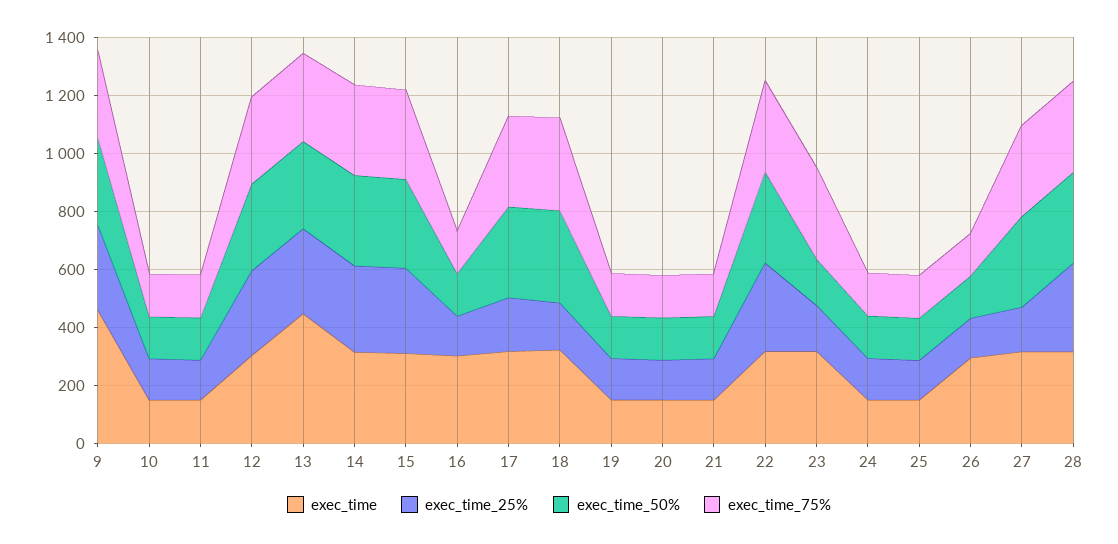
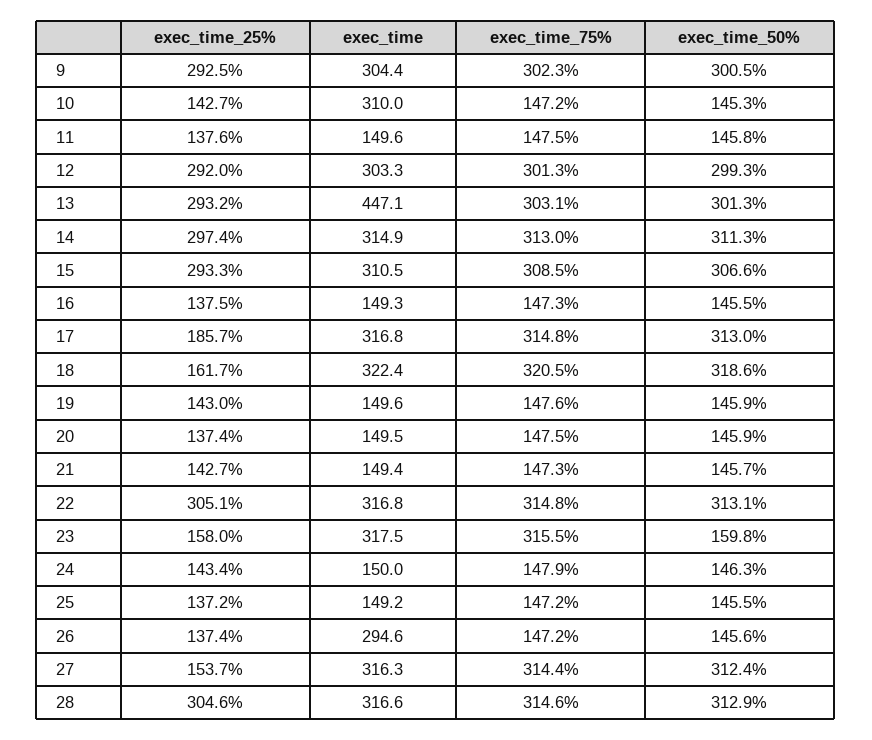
exec_time, 9: 450 -> 304.4
exec_time, 10: 150 -> 310
exec_time, 16: 300 -> 149.3

